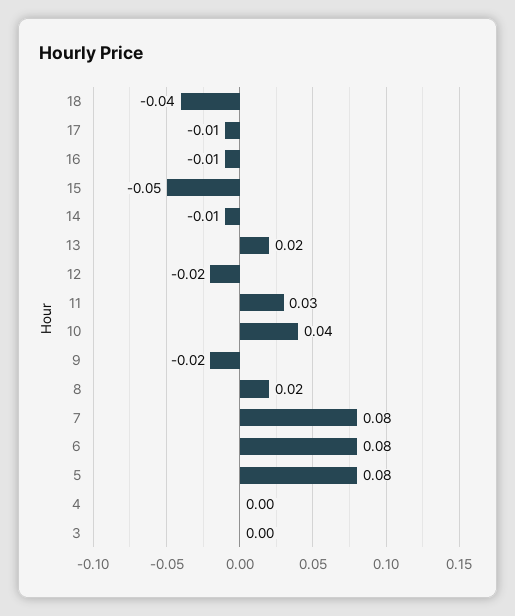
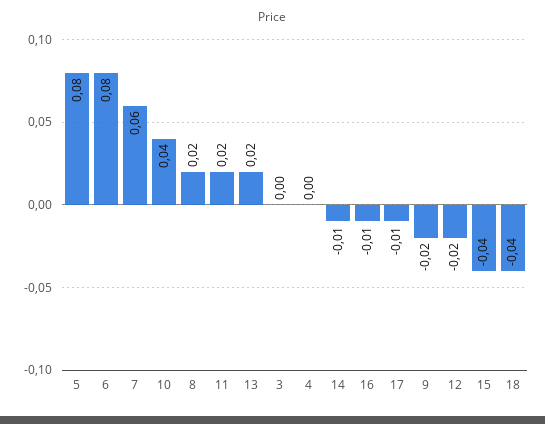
15: -0.05 -> -0.04
11: 0.03 -> 0.02
7: 0.08 -> 0.06

